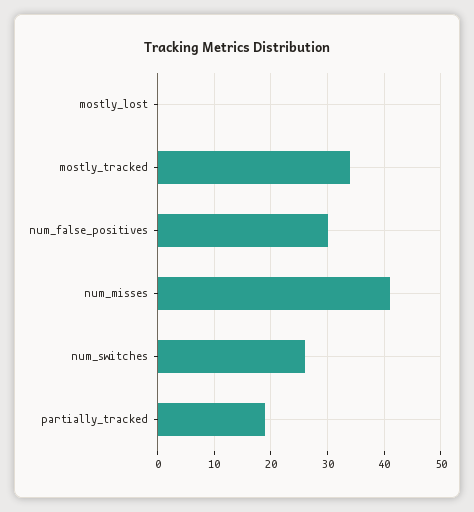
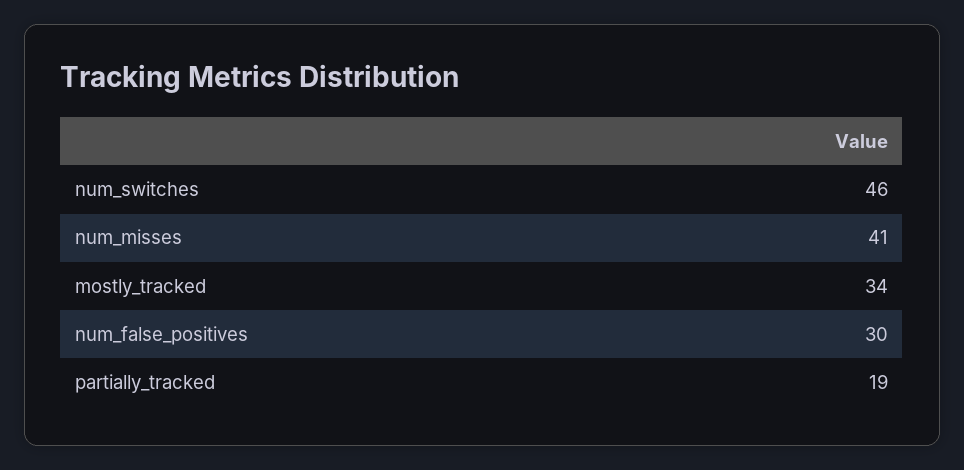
mostly_lost: 0 -> none
num_switches: 25 -> 46

